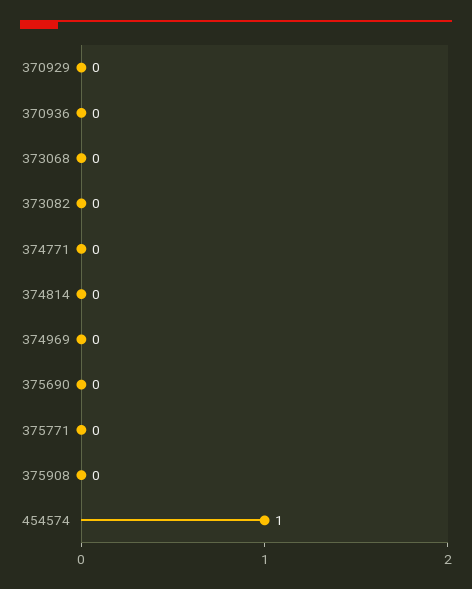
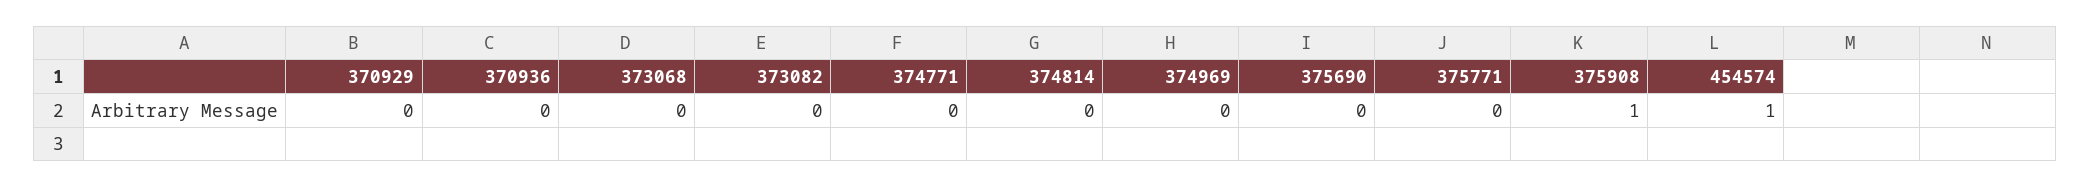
375908: 0 -> 1

